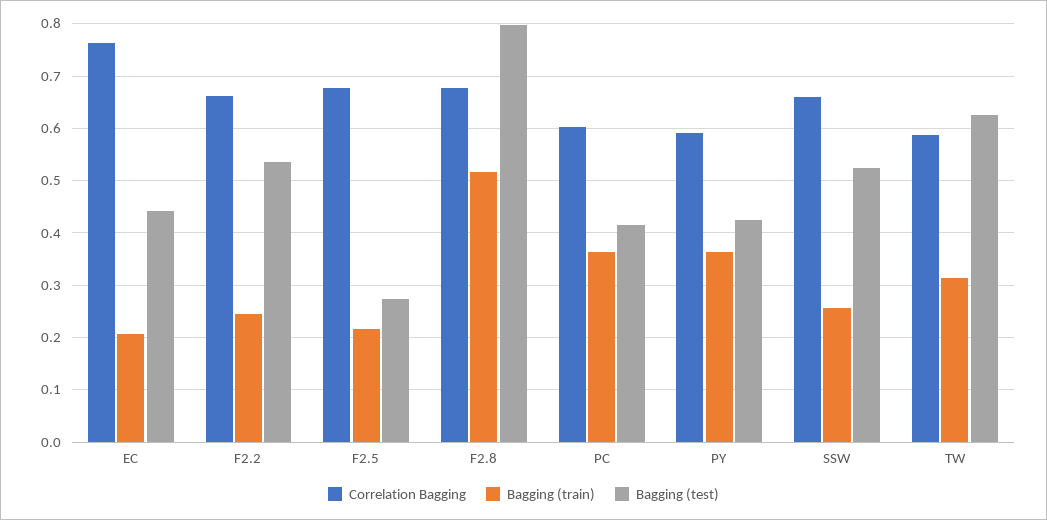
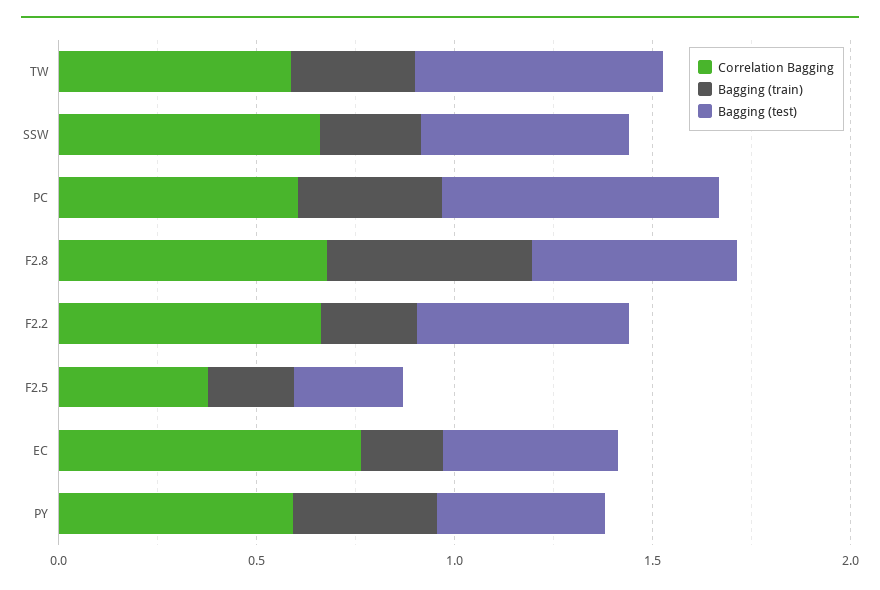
Correlation Bagging, F2.5: 0.68 -> 0.4
Bagging (test), F2.8: 0.8 -> 0.5
Bagging (test), PC: 0.42 -> 0.7

